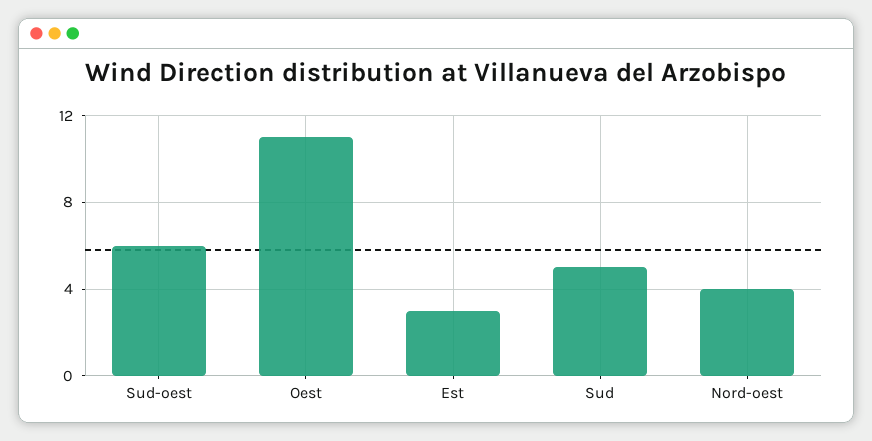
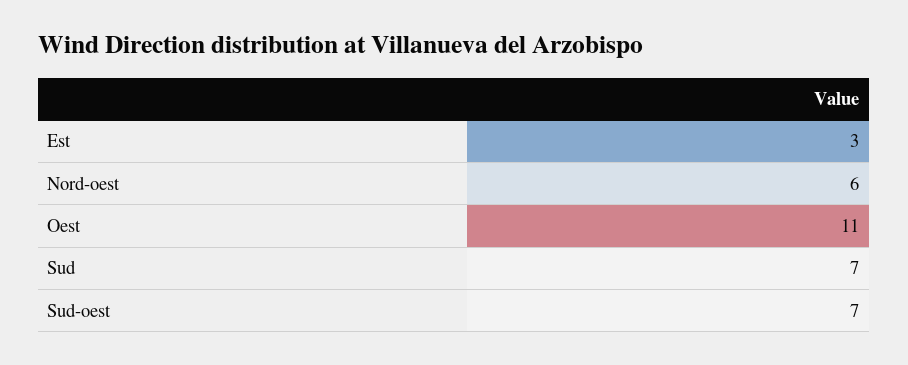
Sud-oest: 6 -> 7
Sud: 5 -> 7
Nord-oest: 4 -> 6

